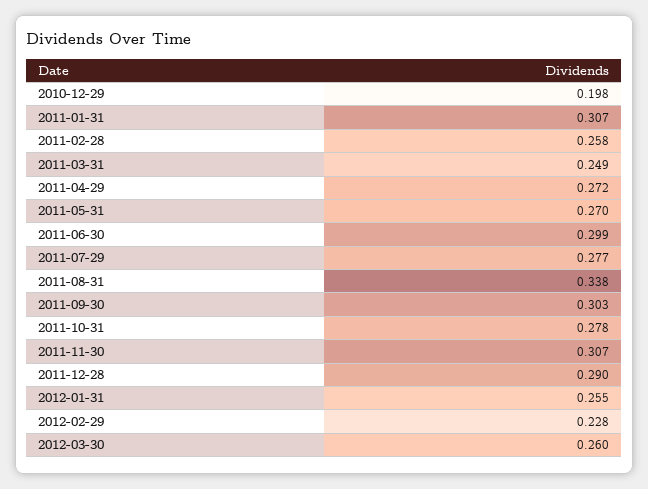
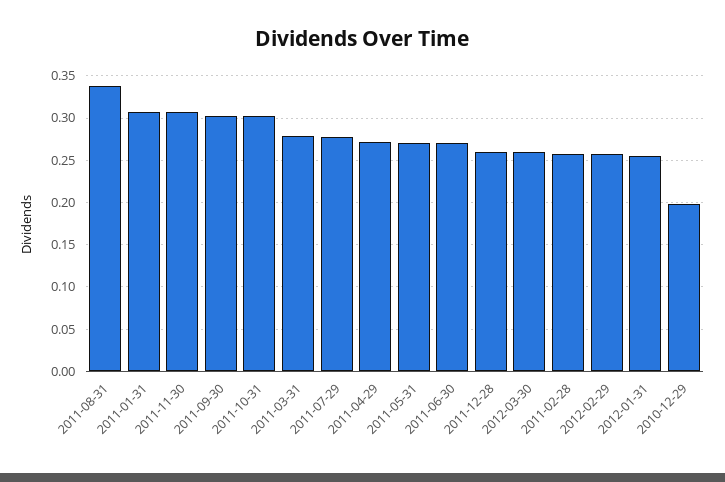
2011-03-31: 0.249 -> 0.28
2011-06-30: 0.299 -> 0.27
2011-10-31: 0.278 -> 0.3
2011-12-28: 0.29 -> 0.26
2012-02-29: 0.228 -> 0.26

